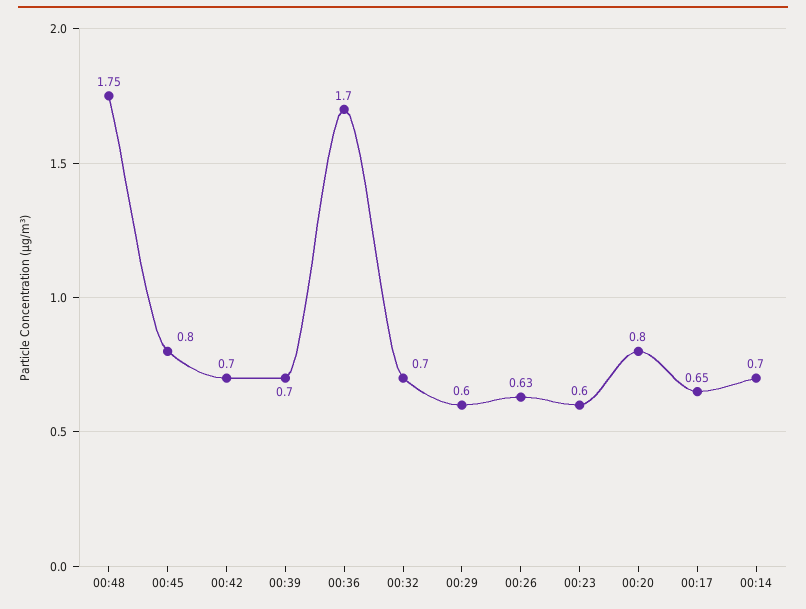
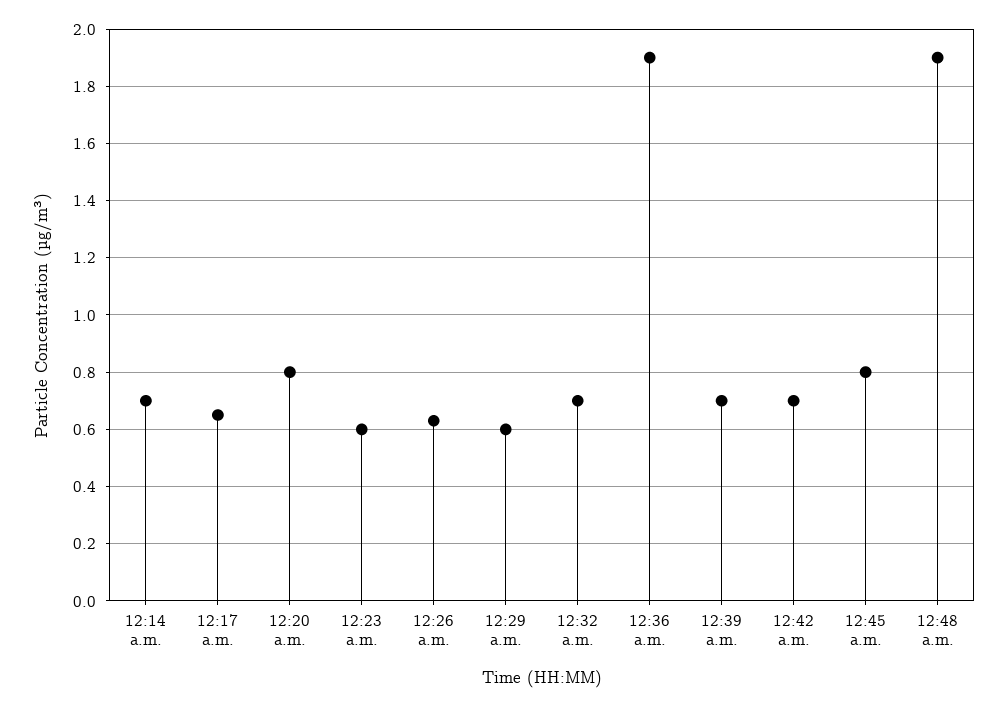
00:48: 1.75 -> 1.9
00:36: 1.7 -> 1.9

